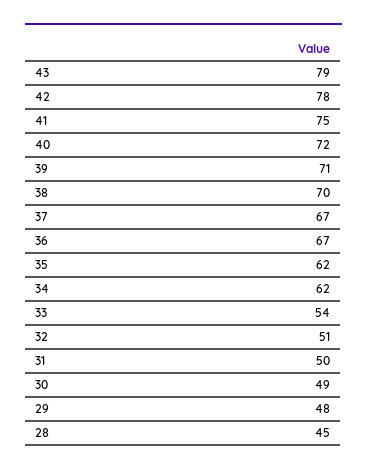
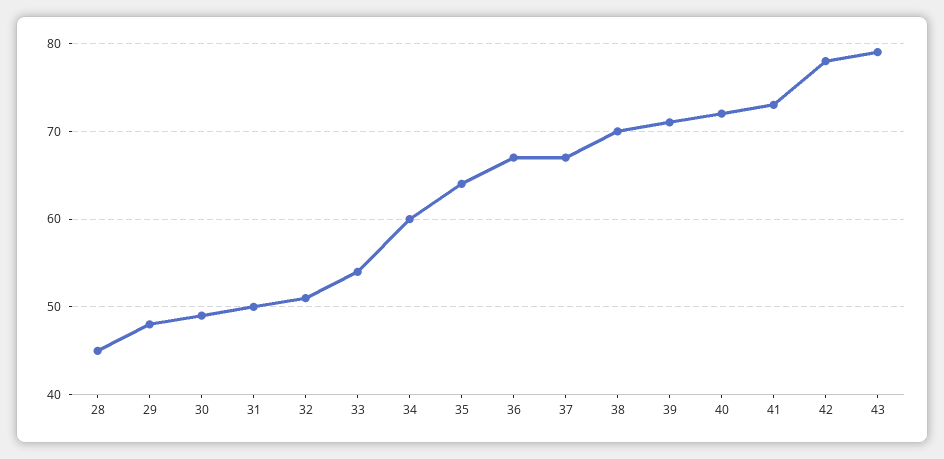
41: 75 -> 73
35: 62 -> 64
34: 62 -> 60

